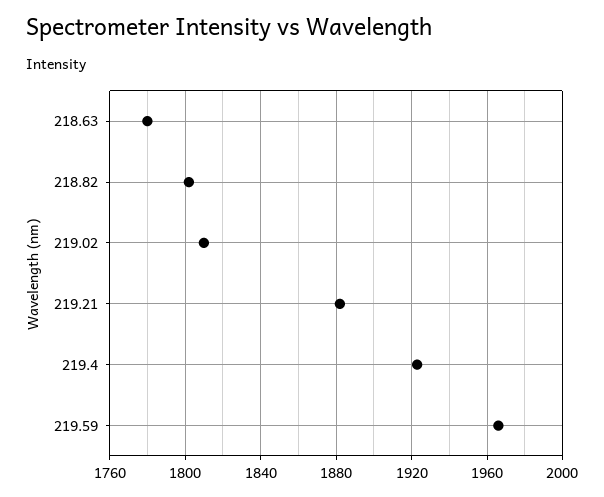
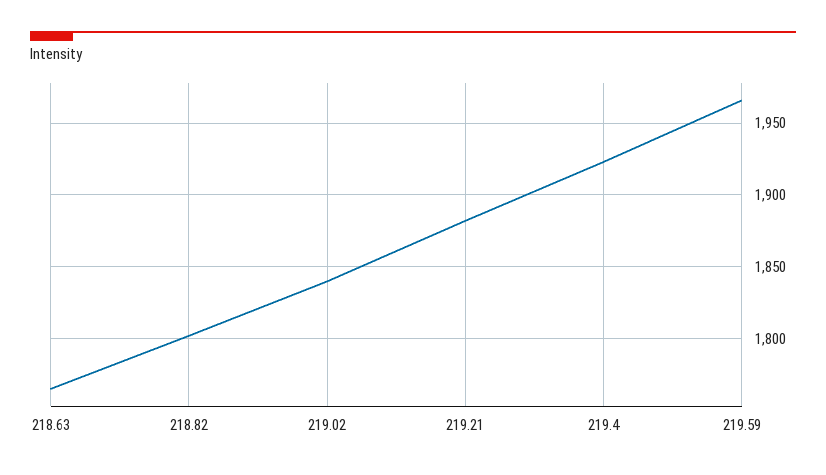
218.63: 1780 -> 1765
219.02: 1810 -> 1840

